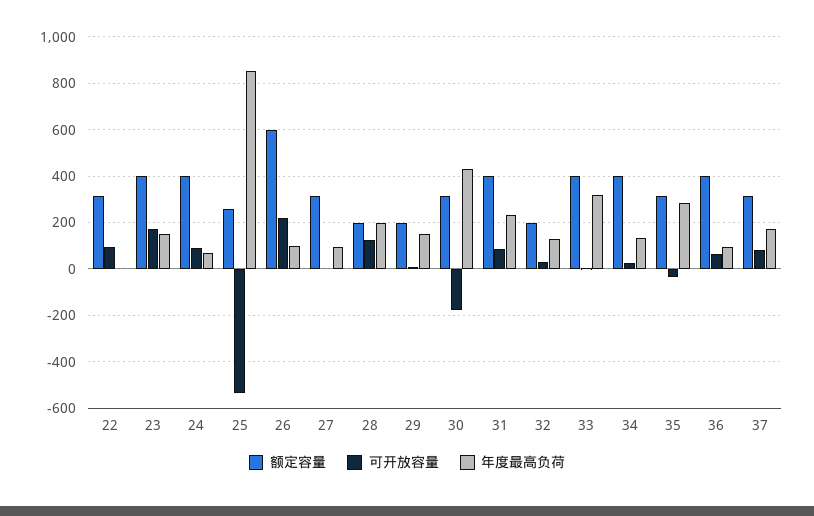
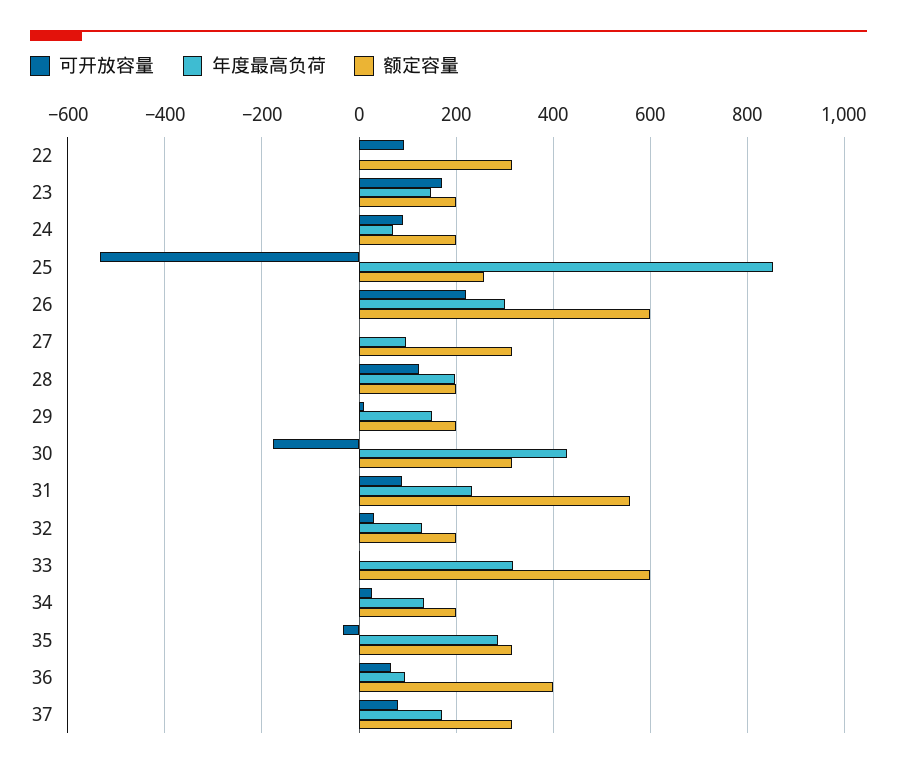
额定容量, 23: 400 -> 200
额定容量, 24: 400 -> 200
年度最高负荷, 26: 100 -> 300
额定容量, 31: 400 -> 560
额定容量, 33: 400 -> 600
额定容量, 34: 400 -> 200

